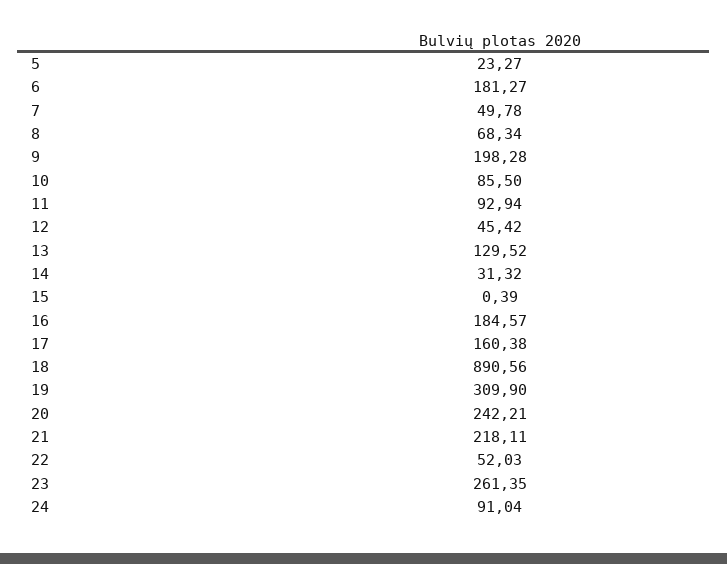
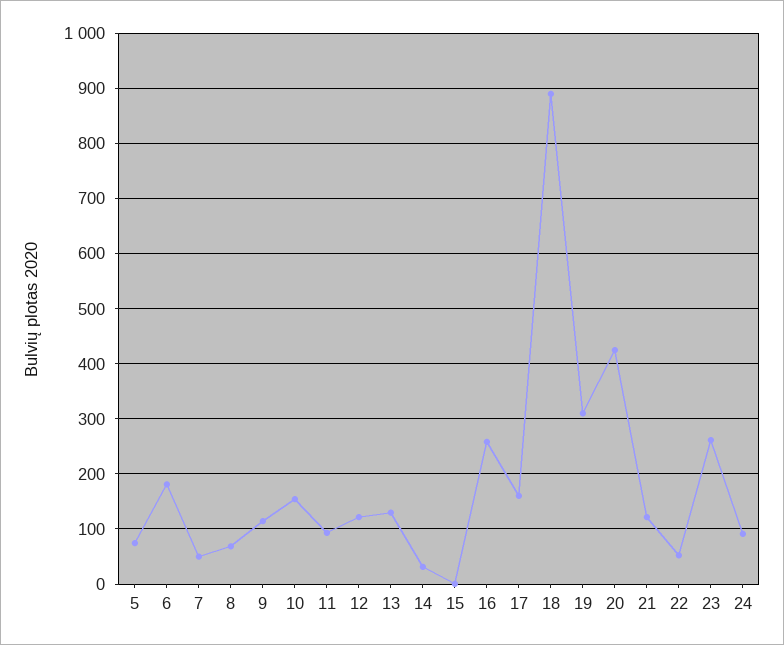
5: 23.27 -> 80
9: 198.28 -> 120
10: 85.5 -> 160
12: 45.42 -> 120
16: 184.57 -> 260
20: 242.21 -> 420
21: 218.11 -> 120

